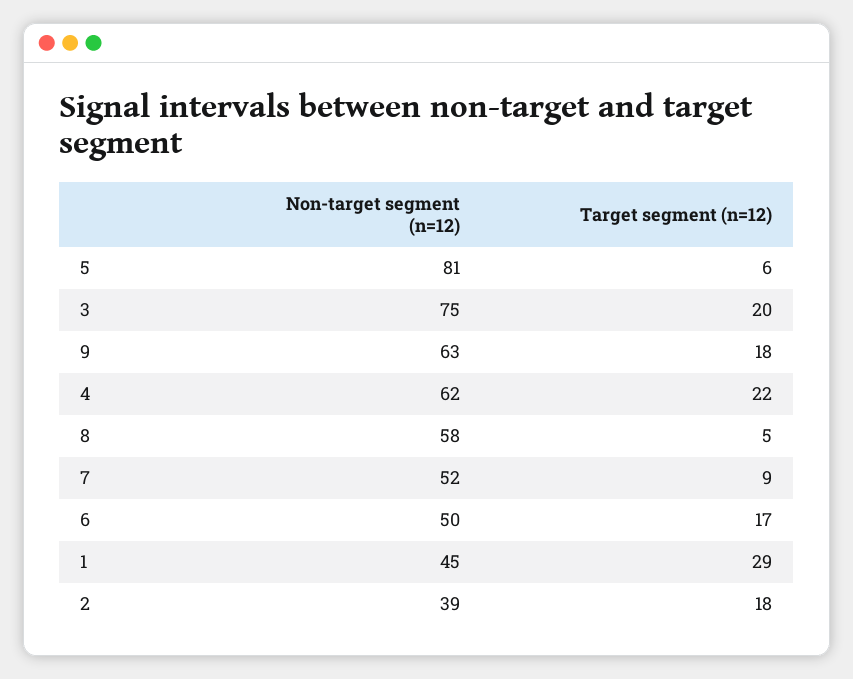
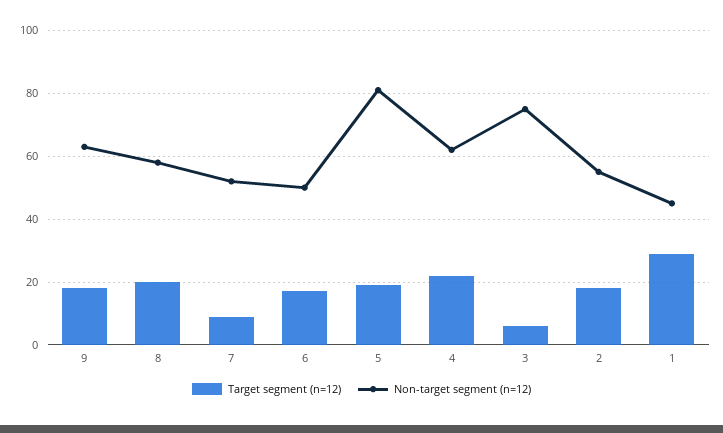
Target segment (n=12), 5: 6 -> 20
Target segment (n=12), 3: 20 -> 5
Target segment (n=12), 8: 5 -> 20
Non-target segment (n=12), 2: 39 -> 55

